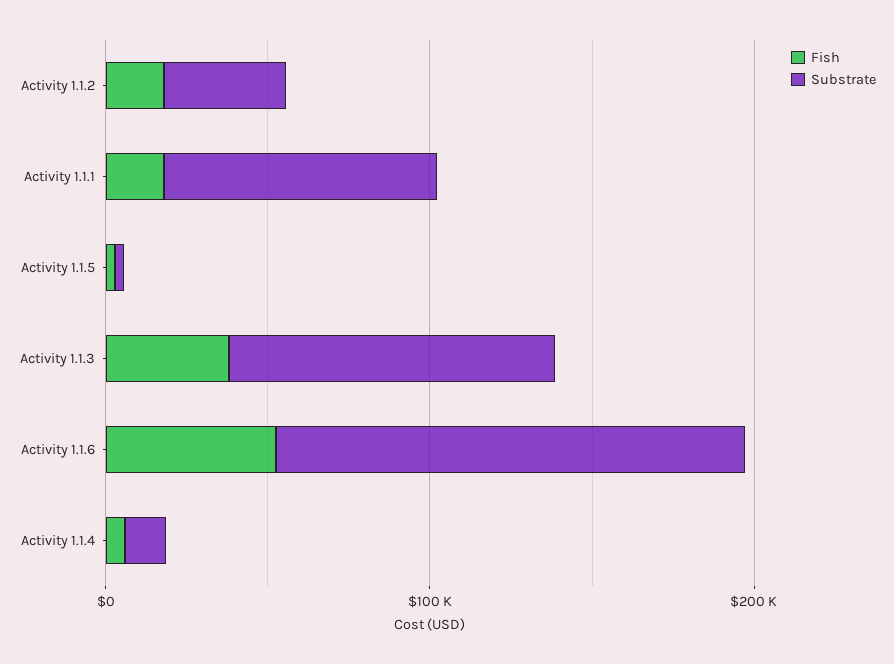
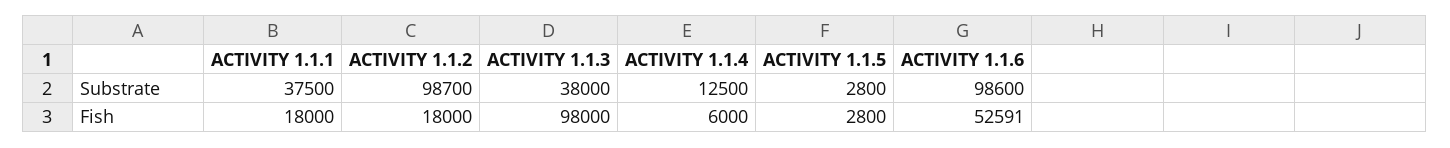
Substrate, Activity 1.1.2: 40000 -> 98700
Substrate, Activity 1.1.1: 80000 -> 37500
Fish, Activity 1.1.3: 40000 -> 98000
Substrate, Activity 1.1.3: 100000 -> 38000
Substrate, Activity 1.1.6: 140000 -> 98600

